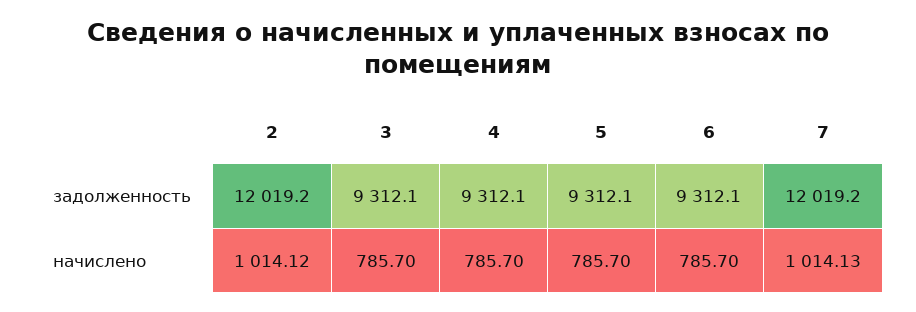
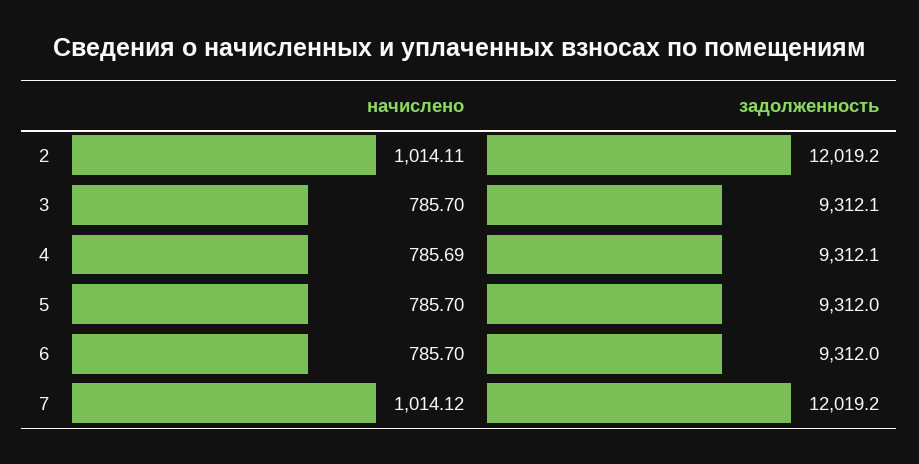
5, задолженность: 9312.1 -> 9312
6, задолженность: 9312.1 -> 9312
2, начислено: 1014.12 -> 1014.11
4, начислено: 785.7 -> 785.69
7, начислено: 1014.13 -> 1014.12

